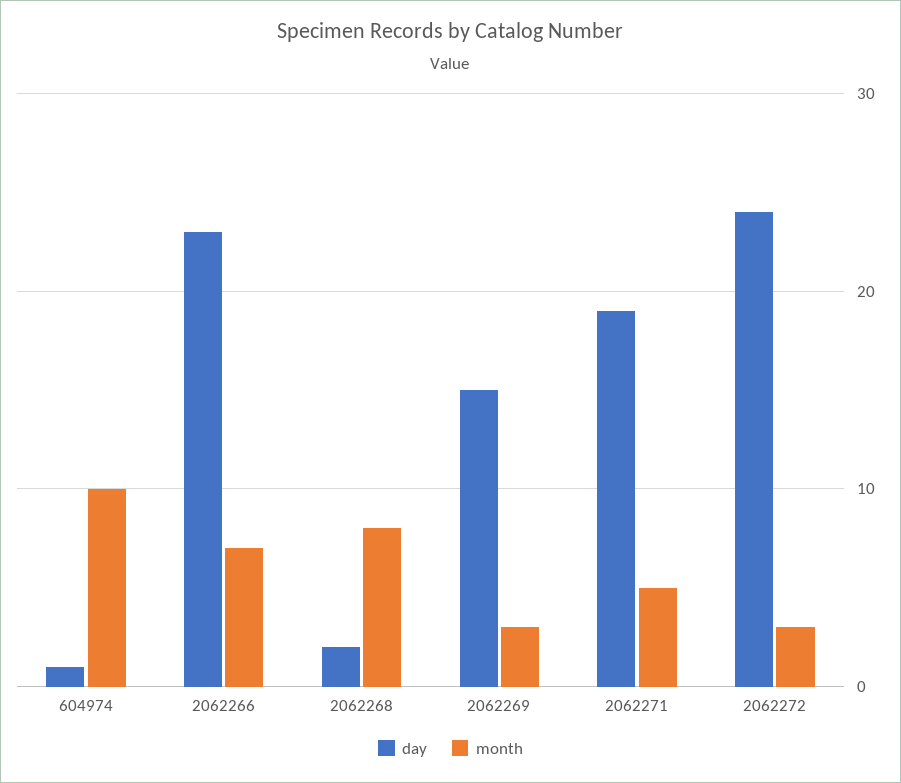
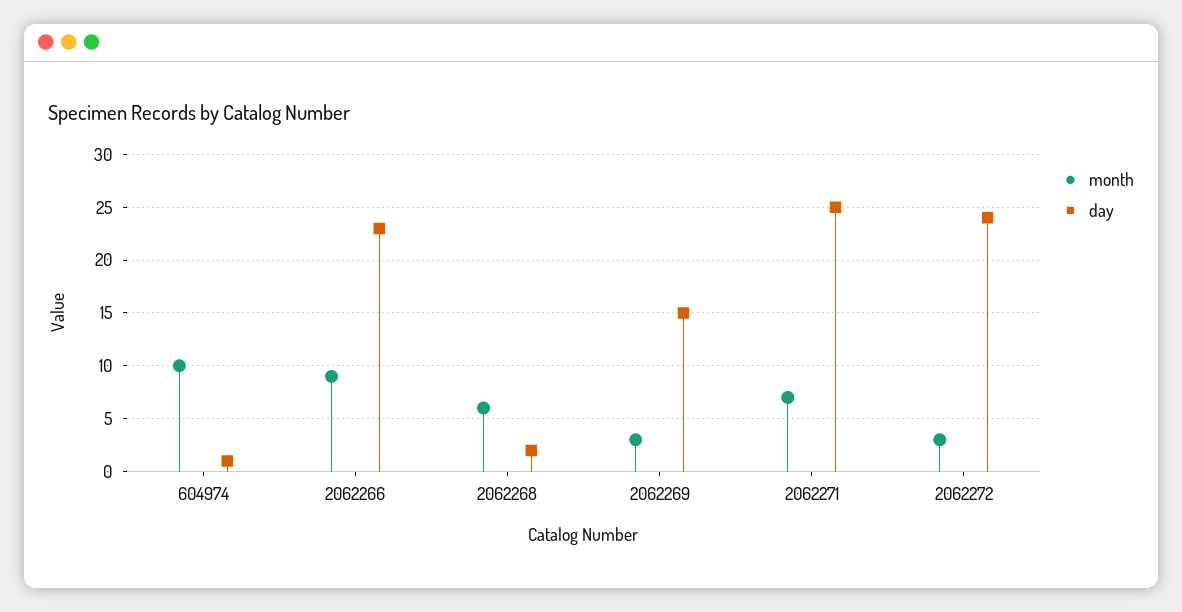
month, 2062266: 7 -> 9
month, 2062268: 8 -> 6
day, 2062271: 19 -> 25
month, 2062271: 5 -> 7

